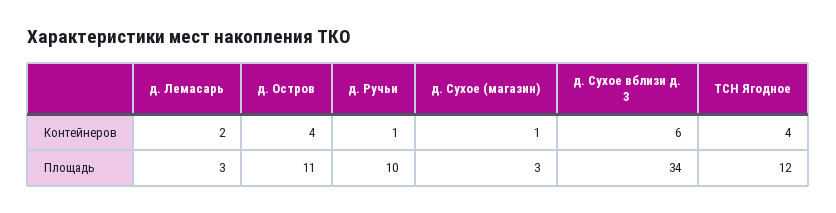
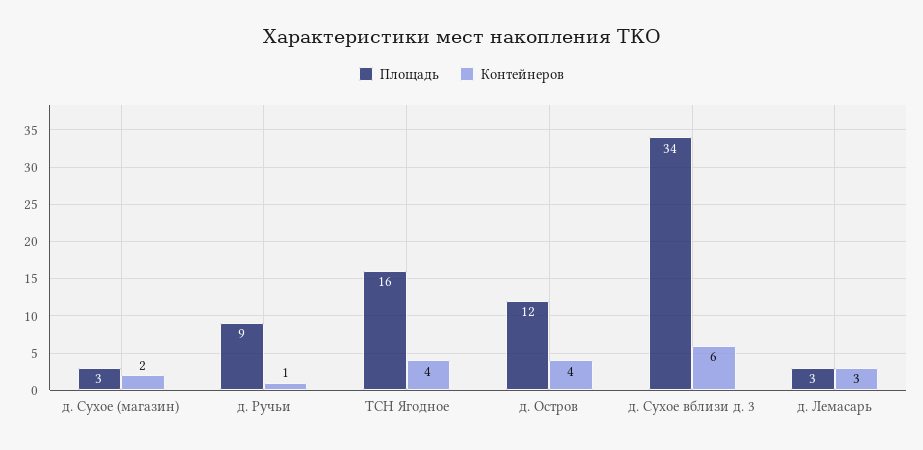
Контейнеров, д. Лемасарь: 2 -> 3
Контейнеров, д. Сухое (магазин): 1 -> 2
Площадь, д. Остров: 11 -> 12
Площадь, д. Ручьи: 10 -> 9
Площадь, ТСН Ягодное: 12 -> 16

